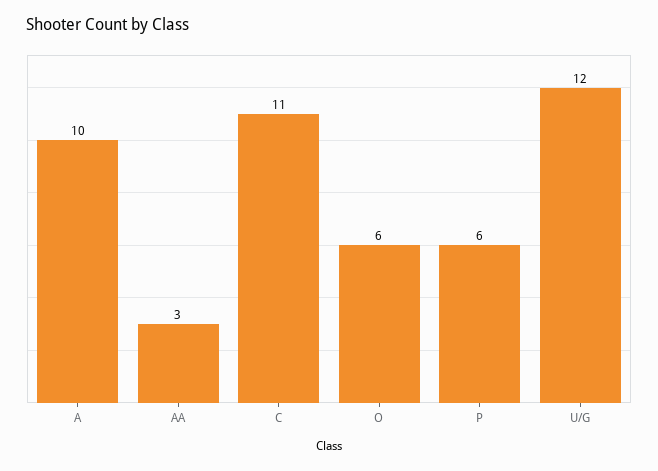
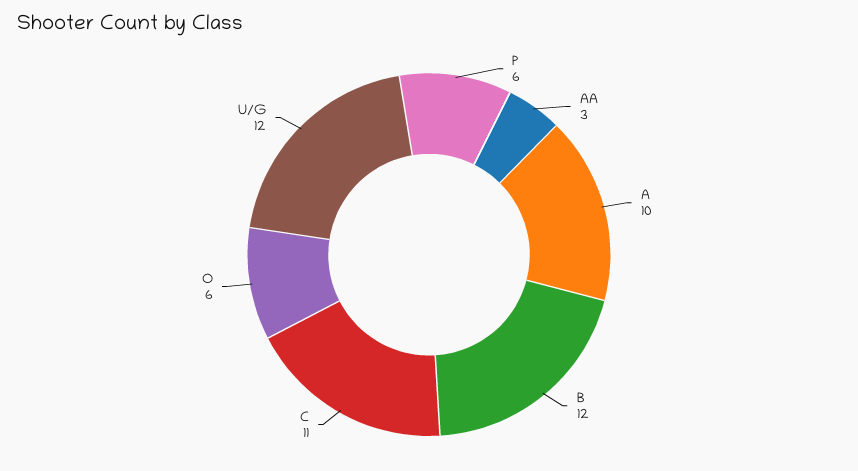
B: none -> 12

